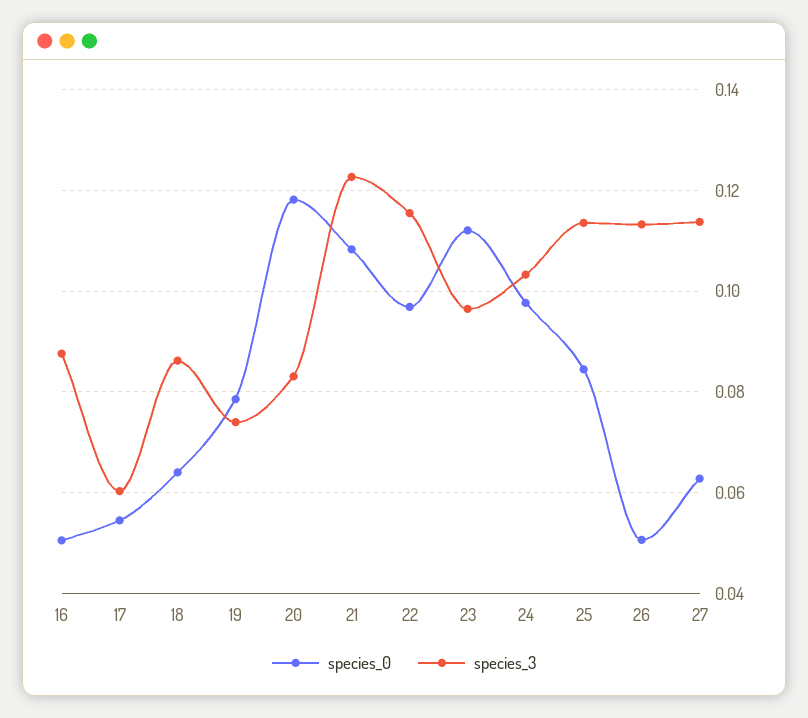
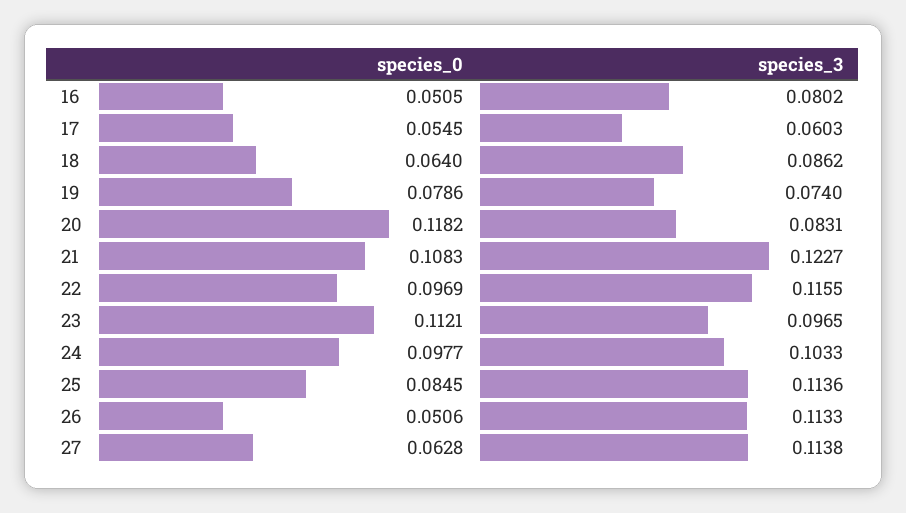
species_3, 16: 0.088 -> 0.0802

